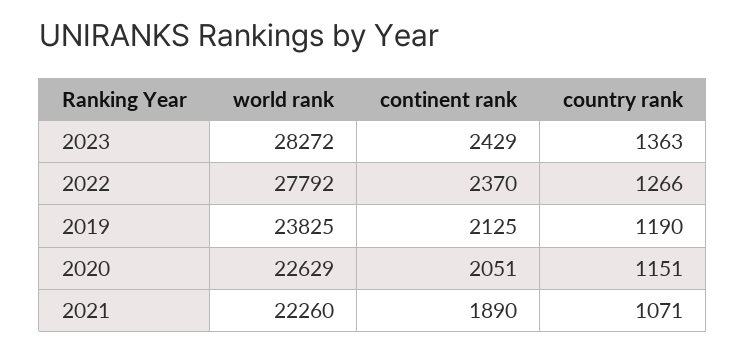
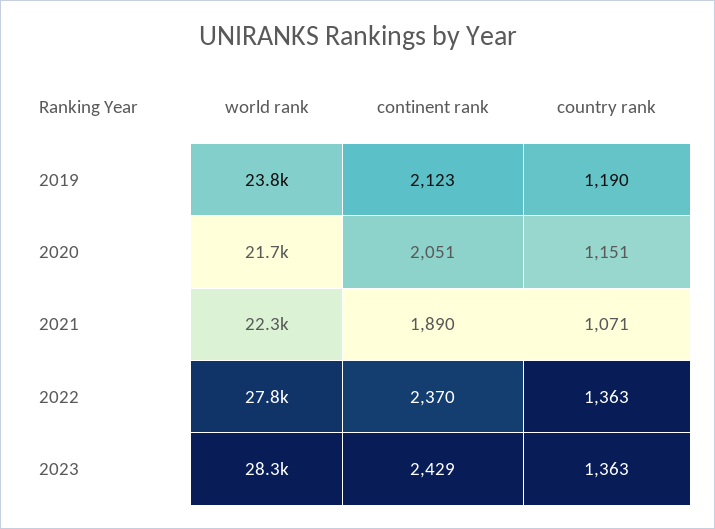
country rank, 2022: 1266 -> 1363
continent rank, 2019: 2125 -> 2123
world rank, 2020: 22629 -> 21700

